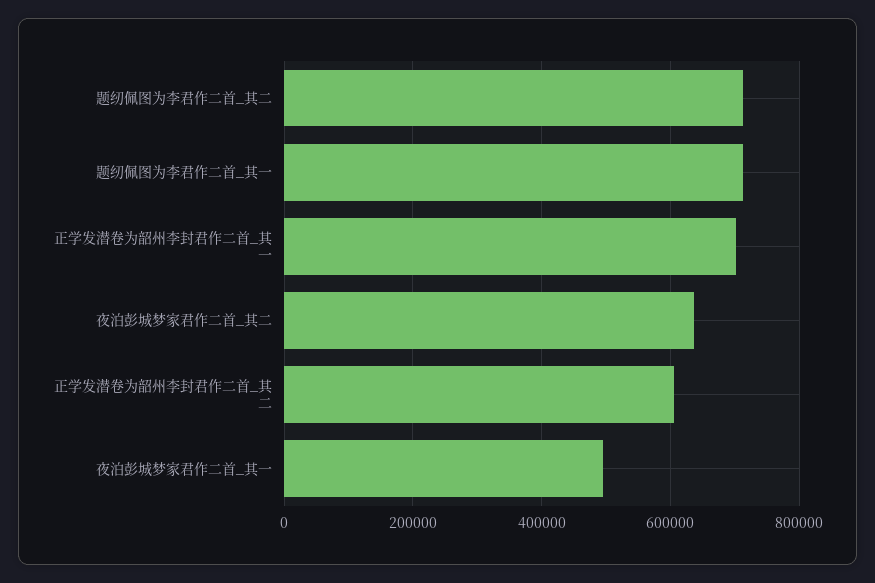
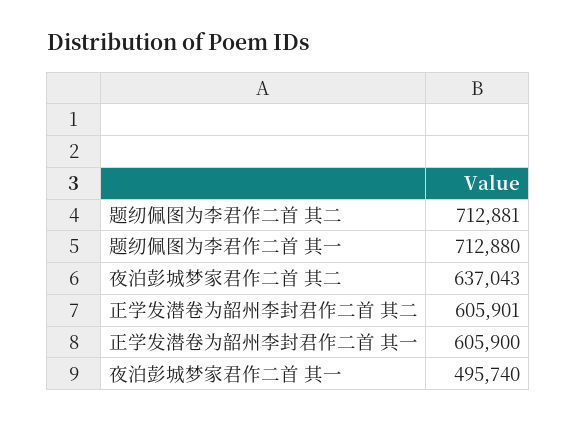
正学发潜卷为韶州李封君作二首_其一: 700000 -> 605900

